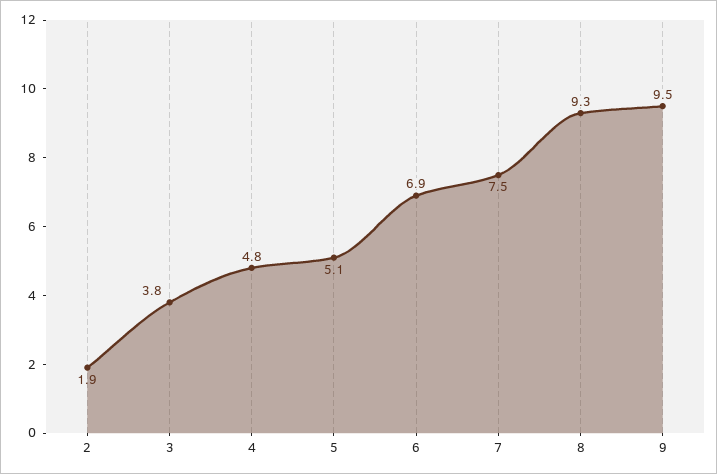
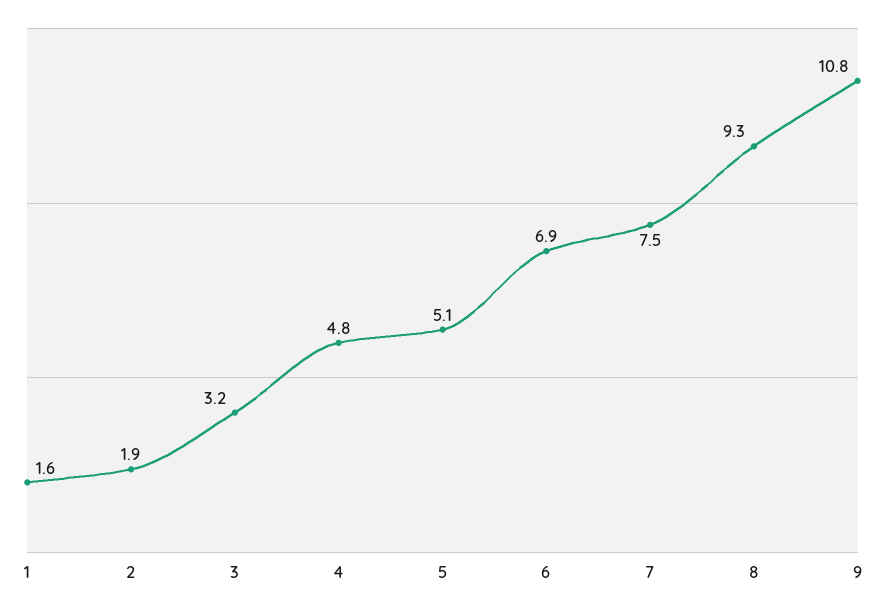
3: 3.8 -> 3.2
9: 9.5 -> 10.8
1: none -> 1.6

